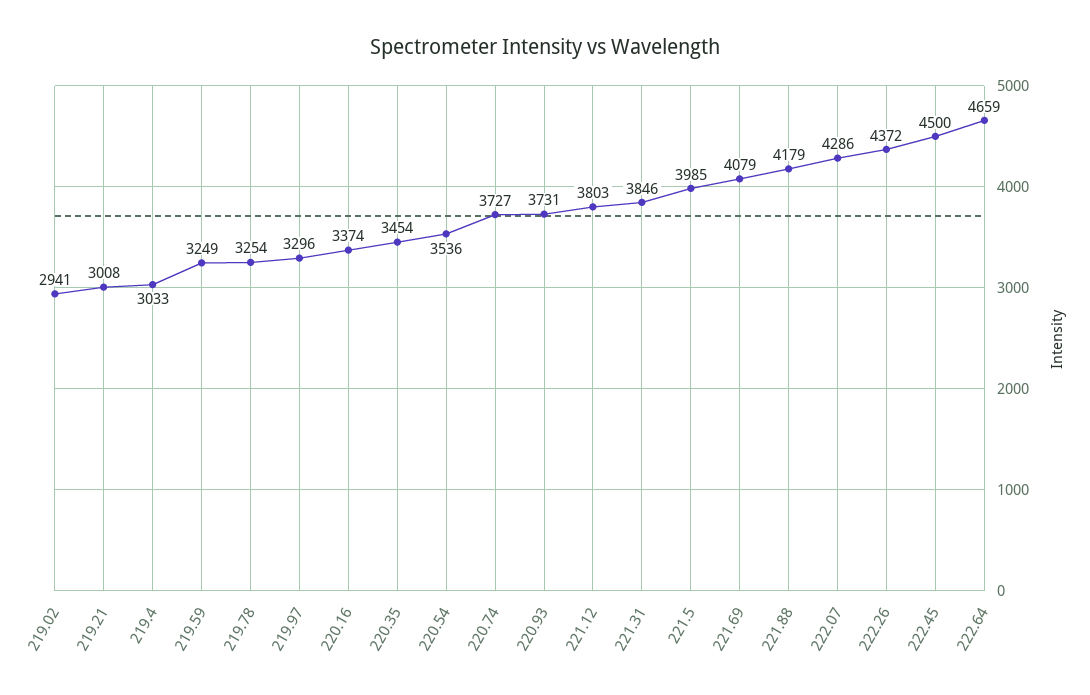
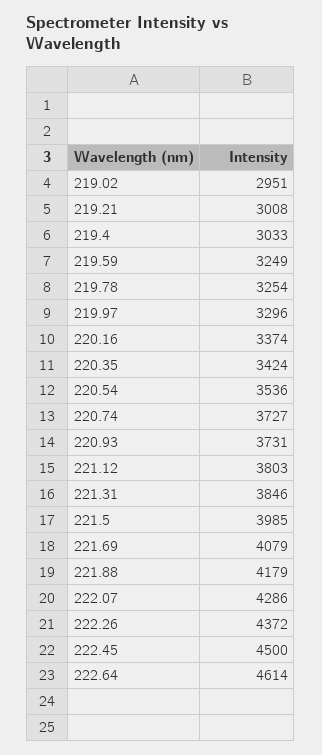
219.02: 2941 -> 2951
220.35: 3454 -> 3424
222.64: 4659 -> 4614

